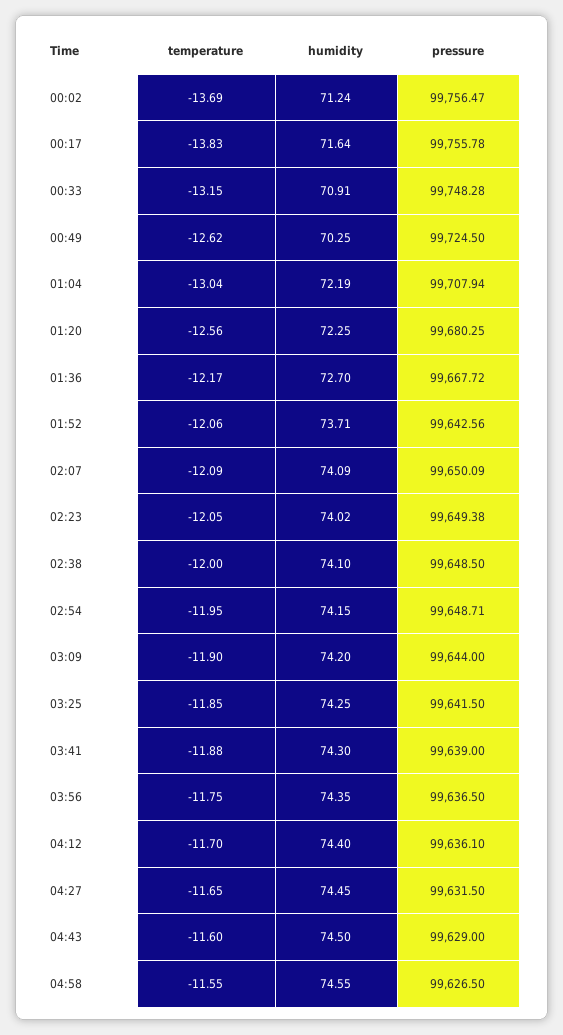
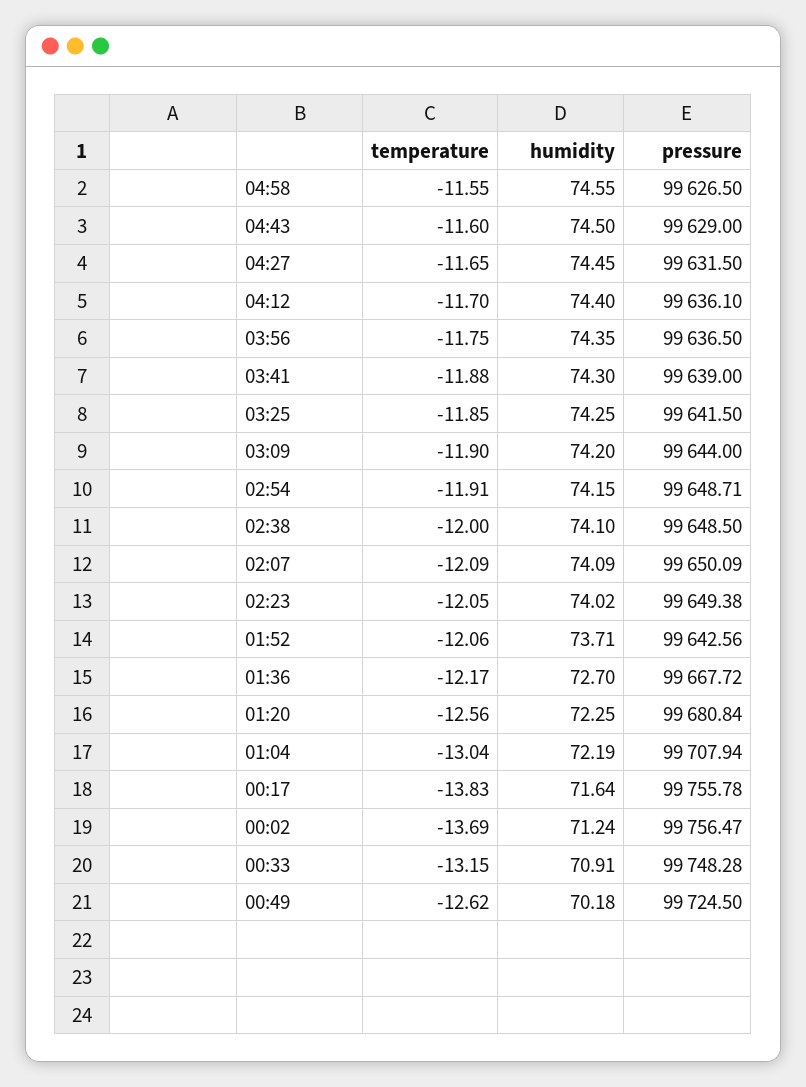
humidity, 00:49: 70.25 -> 70.18
pressure, 01:20: 99680.25 -> 99680.84
temperature, 02:54: -11.95 -> -11.91

